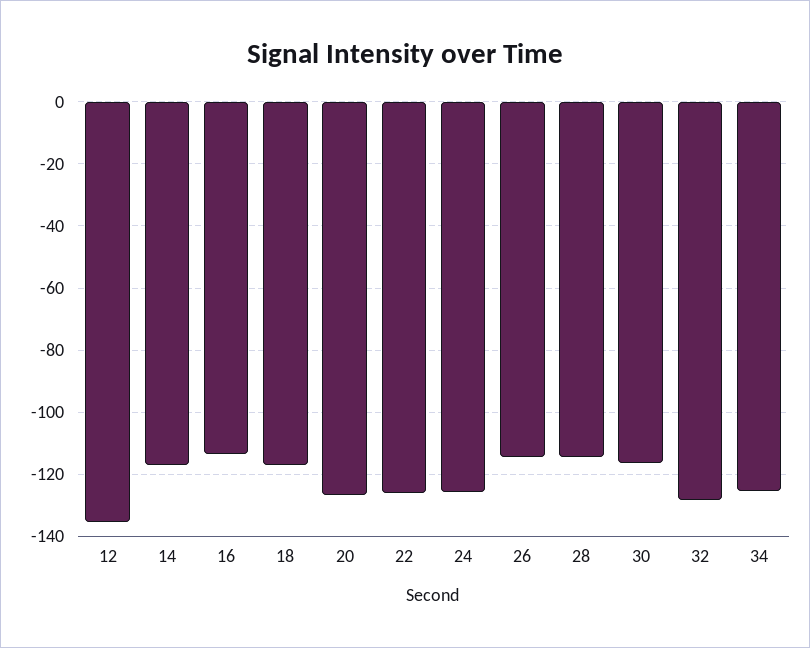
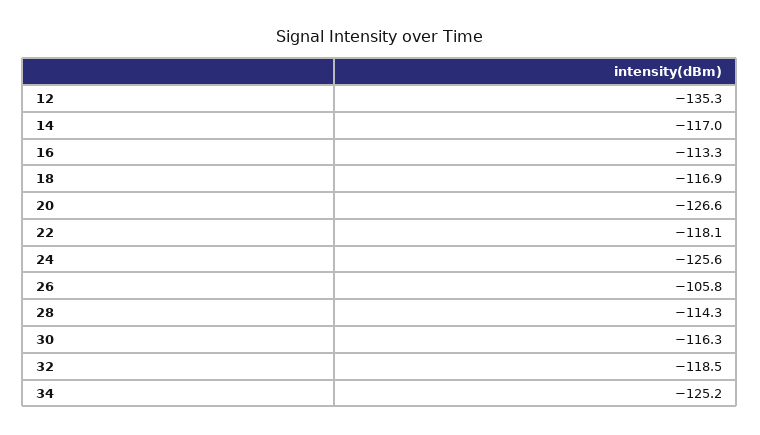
22: -126 -> -118.1
26: -114 -> -105.8
32: -128 -> -118.5

